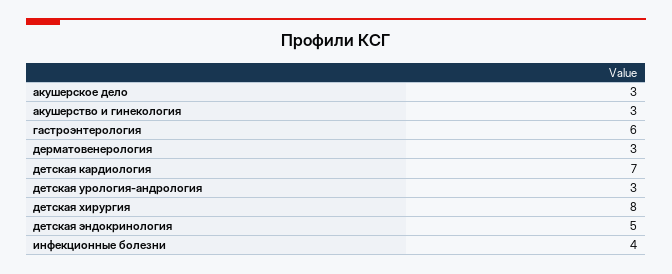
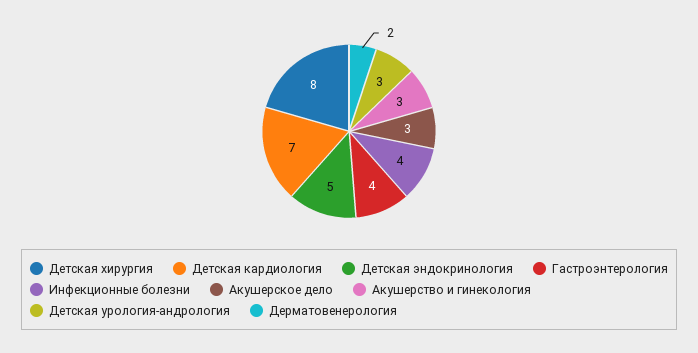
гастроэнтерология: 6 -> 4
дерматовенерология: 3 -> 2

